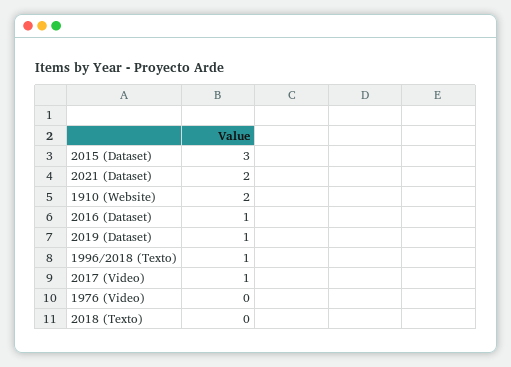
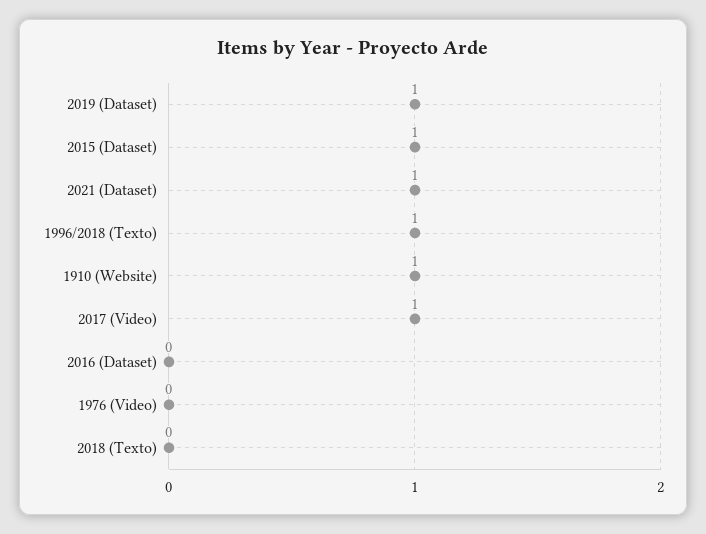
2015 (Dataset): 3 -> 1
2021 (Dataset): 2 -> 1
1910 (Website): 2 -> 1
2016 (Dataset): 1 -> 0

